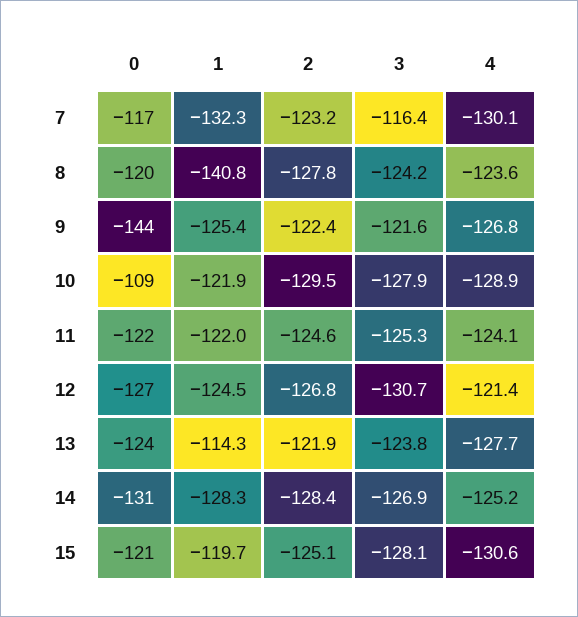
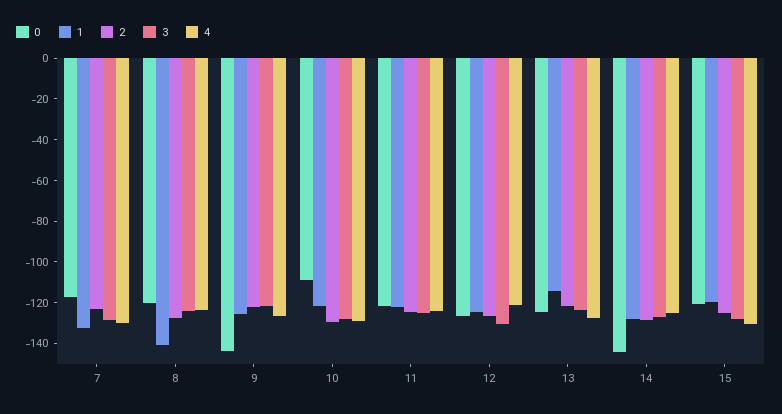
3, 7: -116.4 -> -130
0, 14: -131 -> -145

